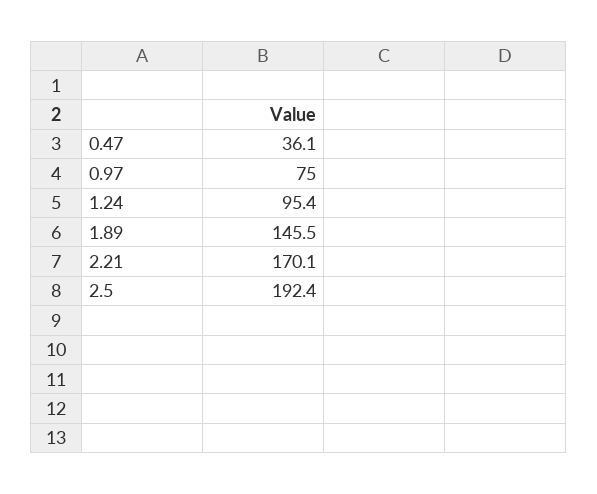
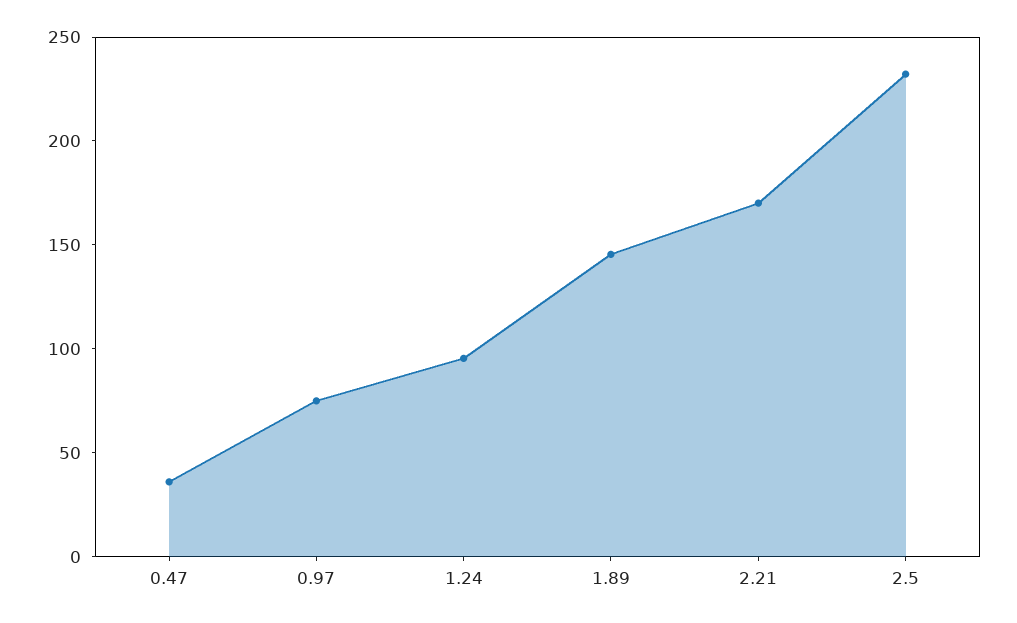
2.5: 192.4 -> 230

